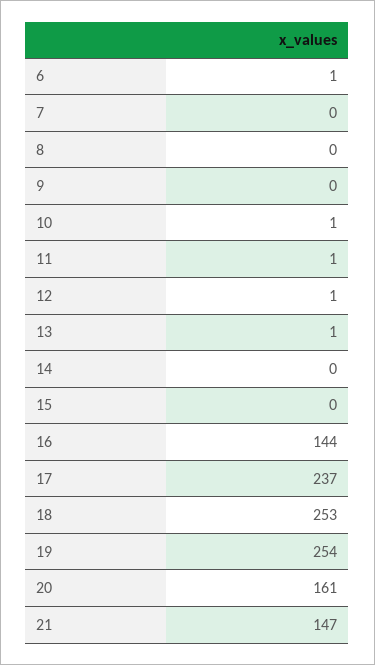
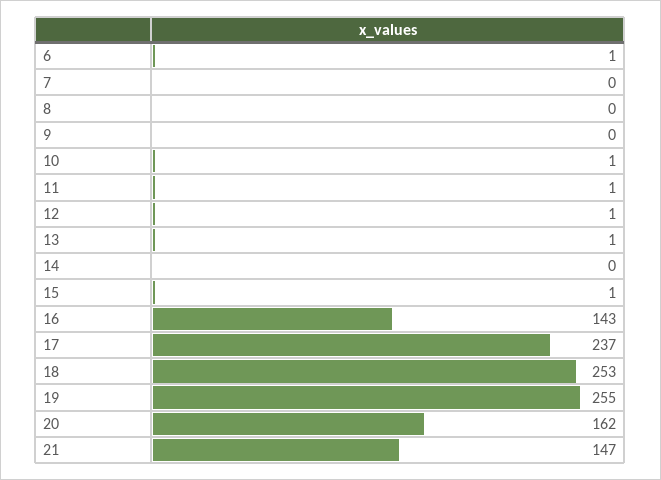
15: 0 -> 1
16: 144 -> 143
19: 254 -> 255
20: 161 -> 162

